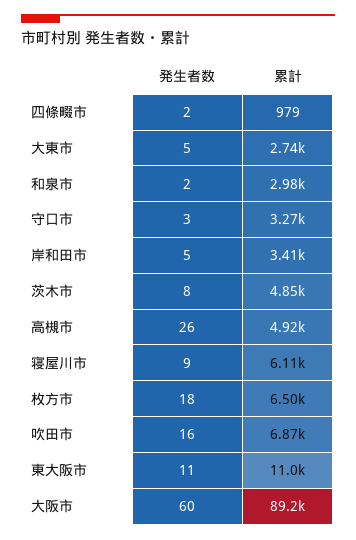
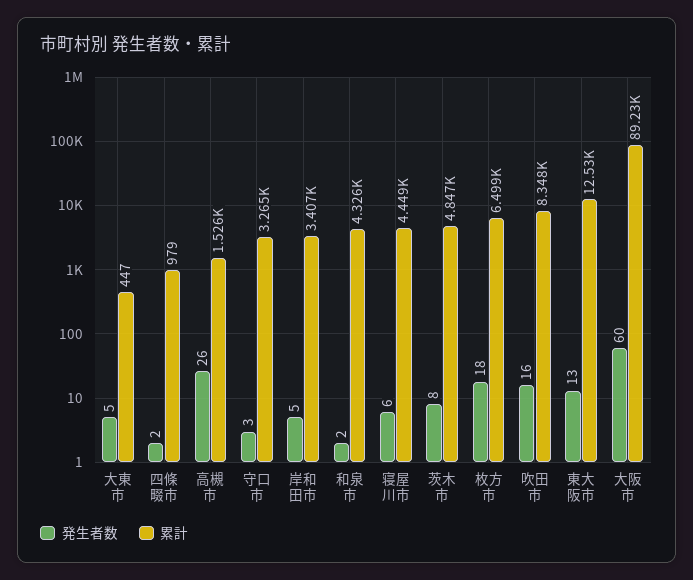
累計, 大東市: 2740 -> 447
累計, 和泉市: 2980 -> 4326
累計, 高槻市: 4920 -> 1526
発生者数, 寝屋川市: 9 -> 6
累計, 寝屋川市: 6110 -> 4449
累計, 吹田市: 6870 -> 8348
発生者数, 東大阪市: 11 -> 13
累計, 東大阪市: 11000 -> 12530

